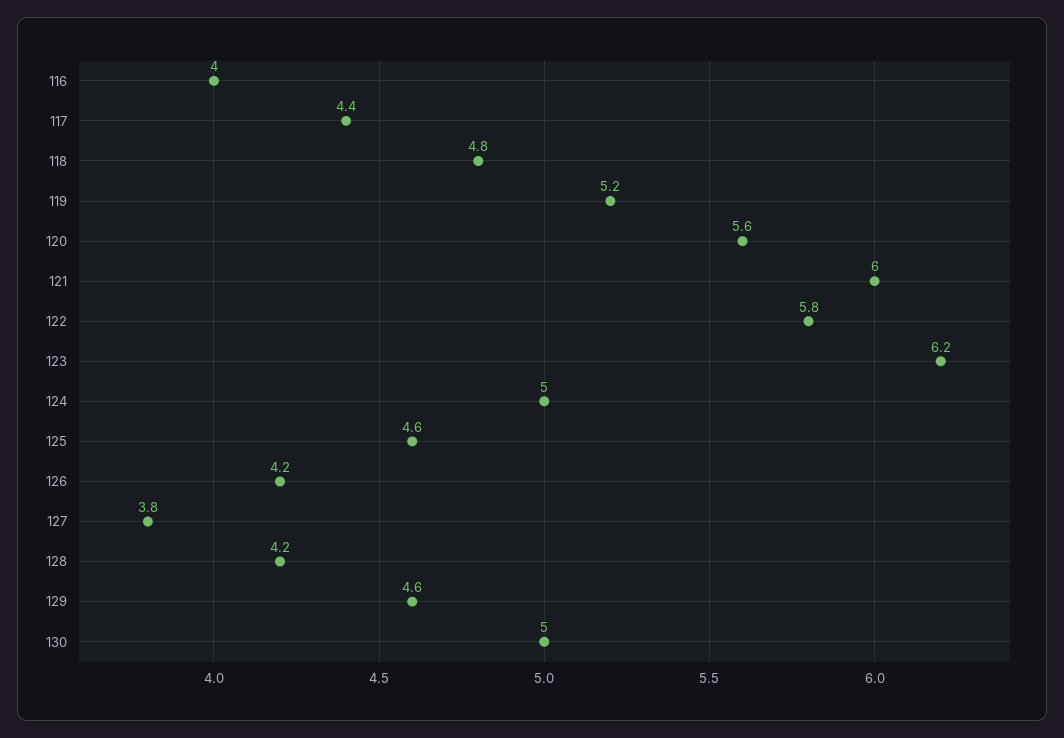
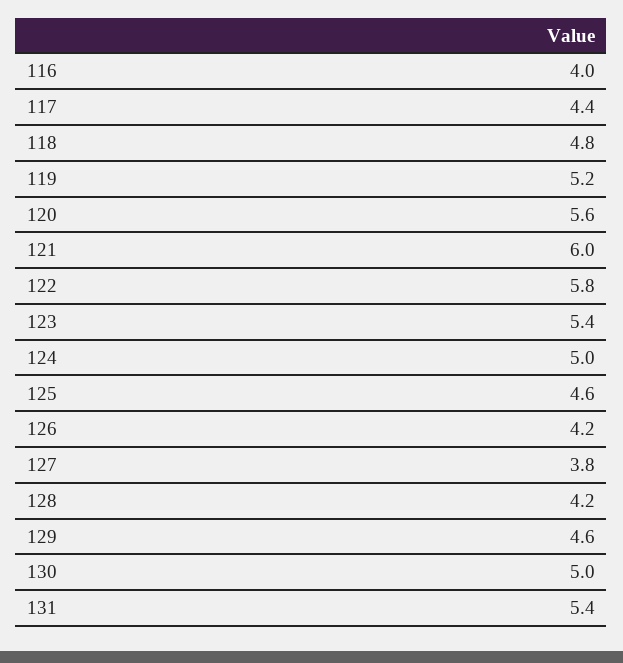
123: 6.2 -> 5.4
131: none -> 5.4

